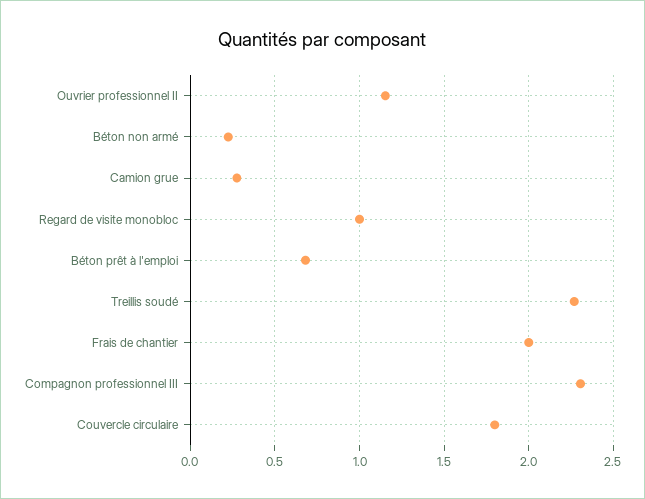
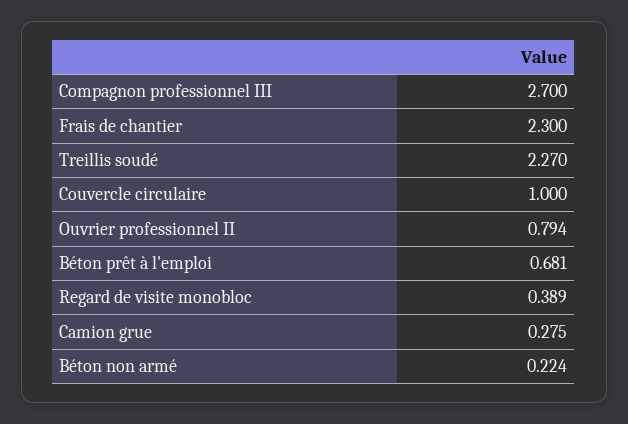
Ouvrier professionnel II: 1.15 -> 0.794
Regard de visite monobloc: 1 -> 0.389
Frais de chantier: 2 -> 2.3
Compagnon professionnel III: 2.3 -> 2.7
Couvercle circulaire: 1.8 -> 1

